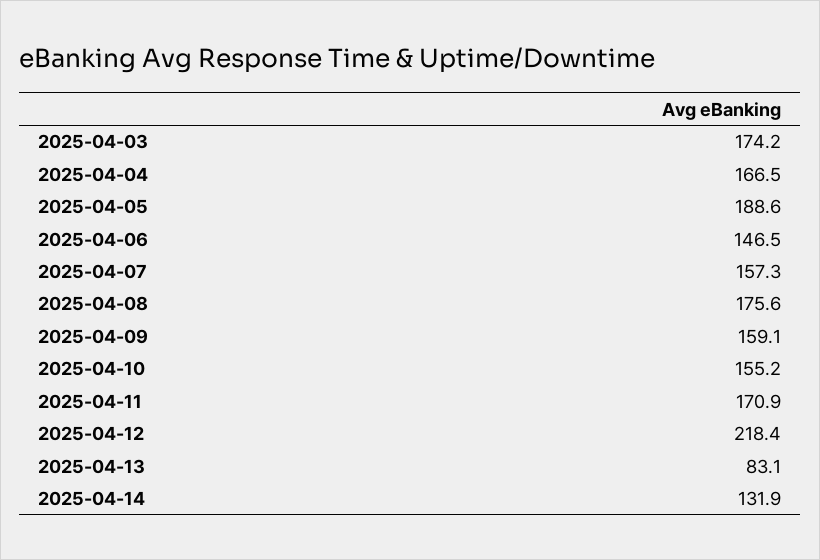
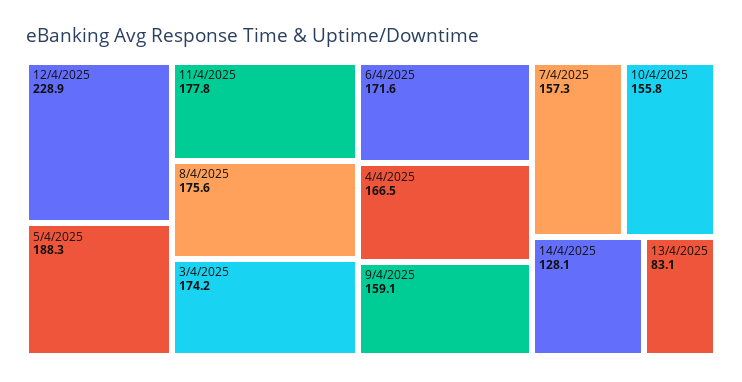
2025-04-05: 188.6 -> 188.3
2025-04-06: 146.5 -> 171.6
2025-04-10: 155.2 -> 155.8
2025-04-11: 170.9 -> 177.8
2025-04-12: 218.4 -> 228.9
2025-04-14: 131.9 -> 128.1

